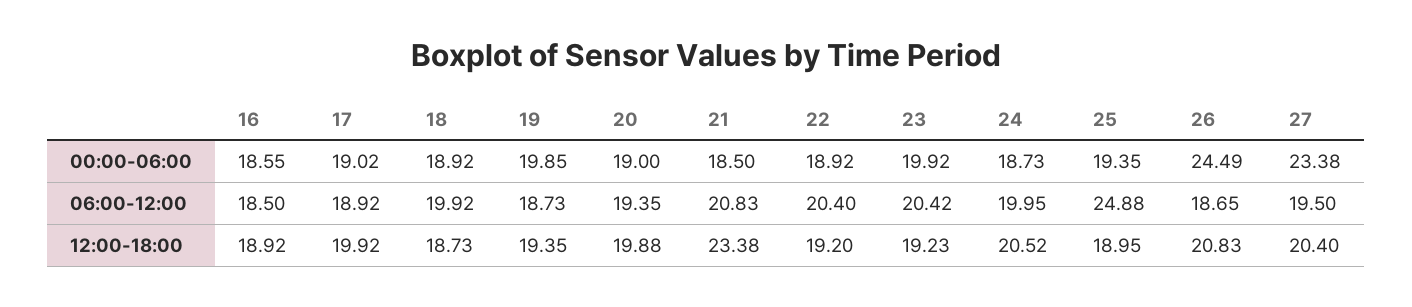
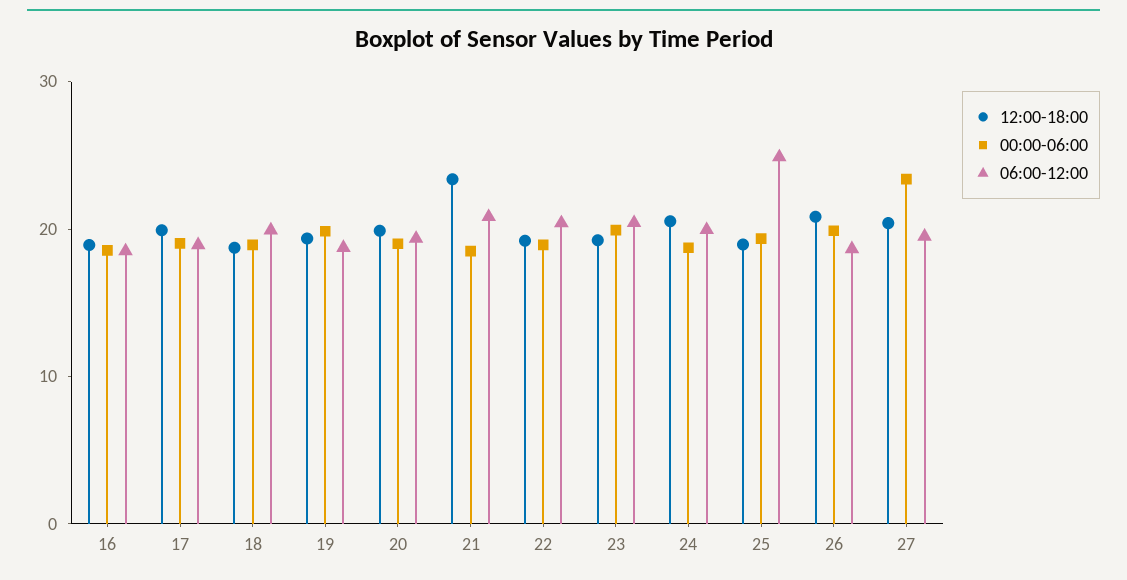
00:00-06:00, 26: 24.49 -> 20

